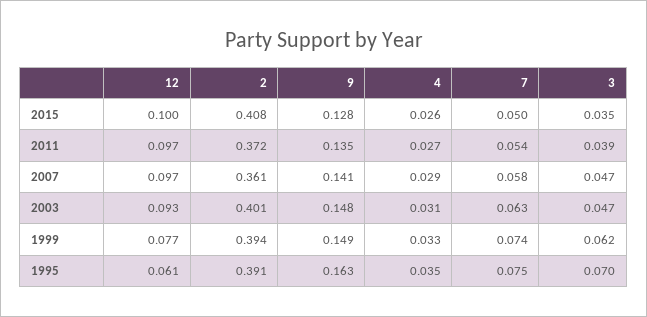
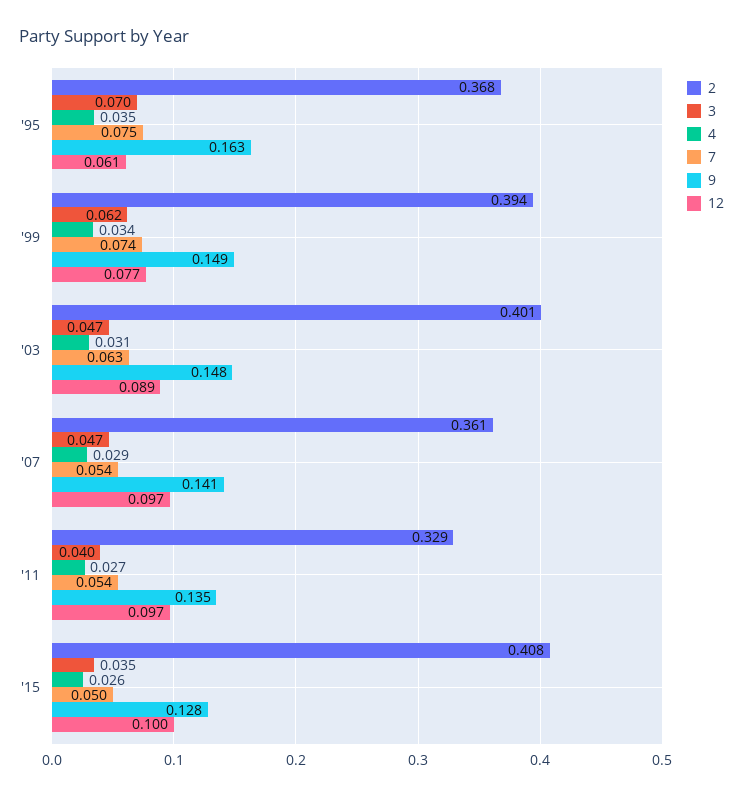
2, 2011: 0.372 -> 0.329
3, 2011: 0.039 -> 0.04
7, 2007: 0.058 -> 0.054
12, 2003: 0.093 -> 0.089
4, 1999: 0.033 -> 0.034
2, 1995: 0.391 -> 0.368

